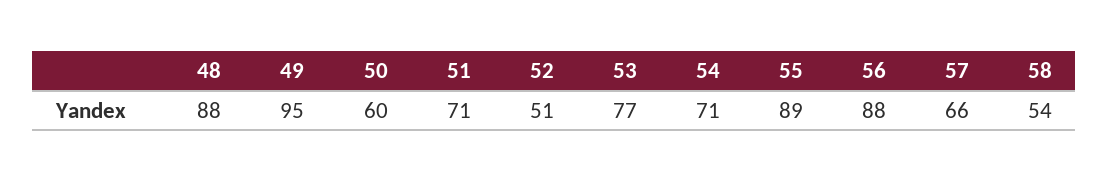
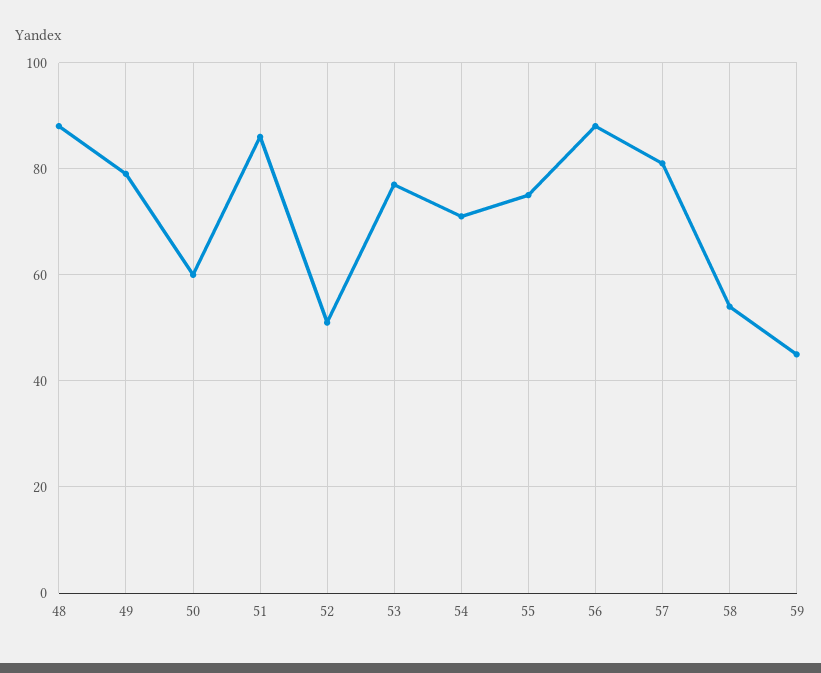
49: 95 -> 80
51: 71 -> 85
55: 89 -> 75
57: 66 -> 80
59: none -> 45

